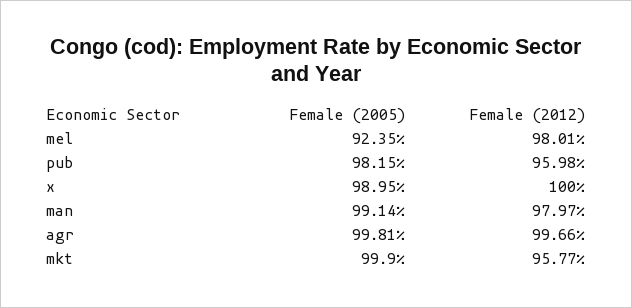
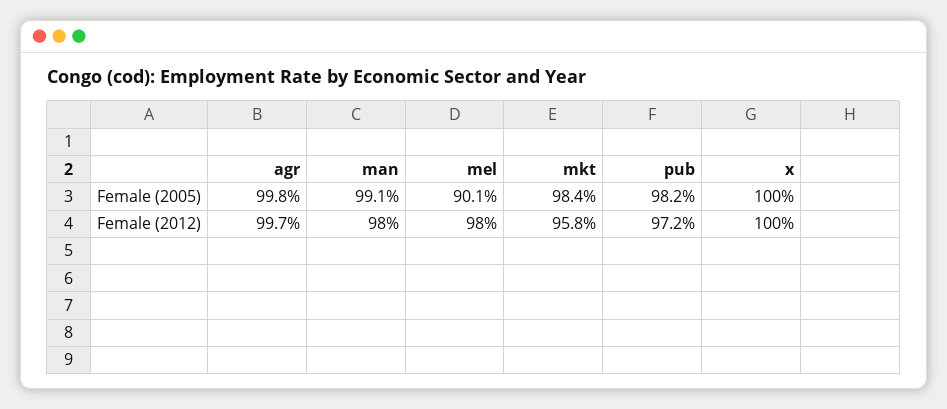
Female (2005), mel: 92.35 -> 90.1
Female (2012), pub: 95.98 -> 97.2
Female (2005), x: 98.95 -> 100
Female (2005), mkt: 99.9 -> 98.4

